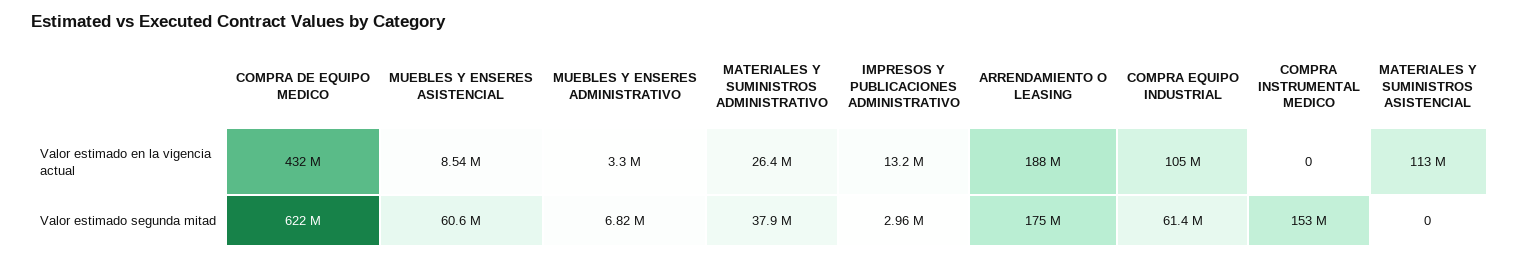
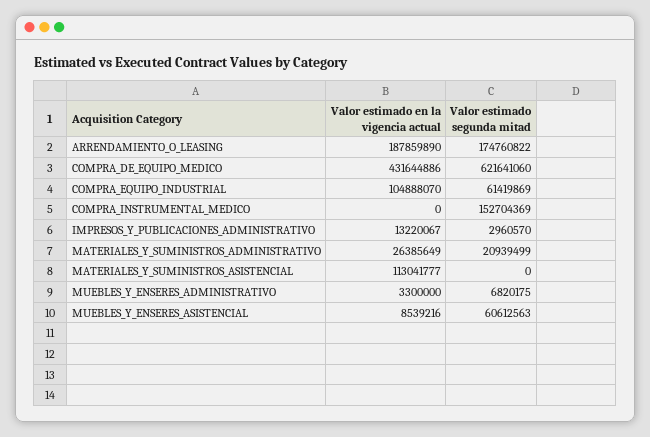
MATERIALES Y SUMINISTROS ADMINISTRATIVO, Valor estimado segunda mitad: 37900000 -> 20939499

